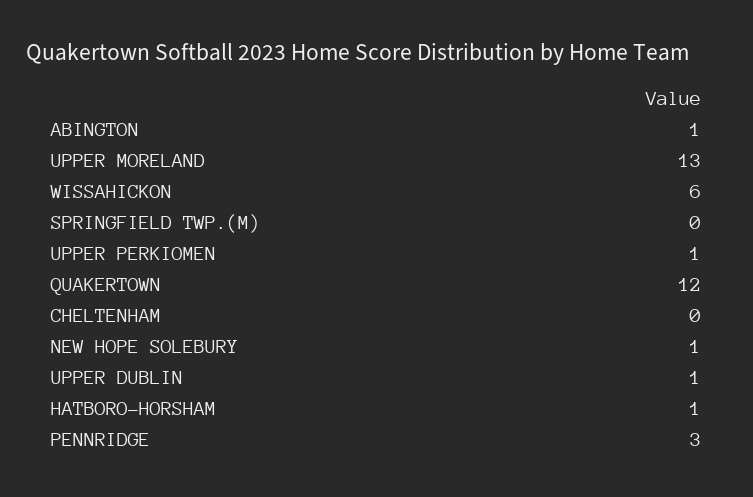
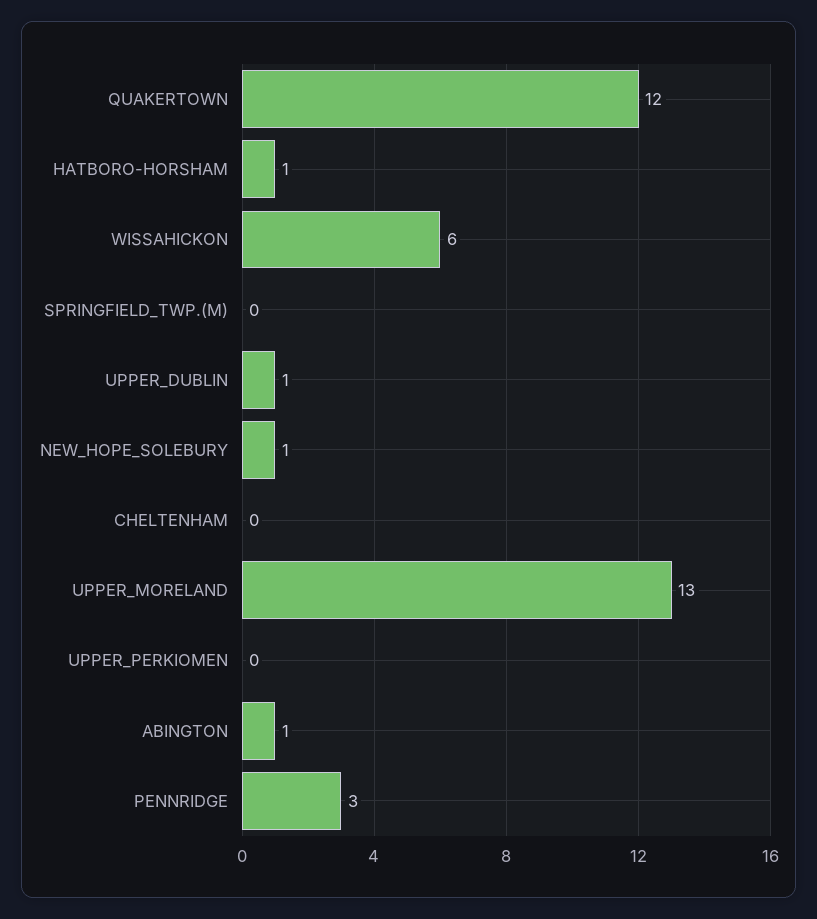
UPPER PERKIOMEN: 1 -> 0

